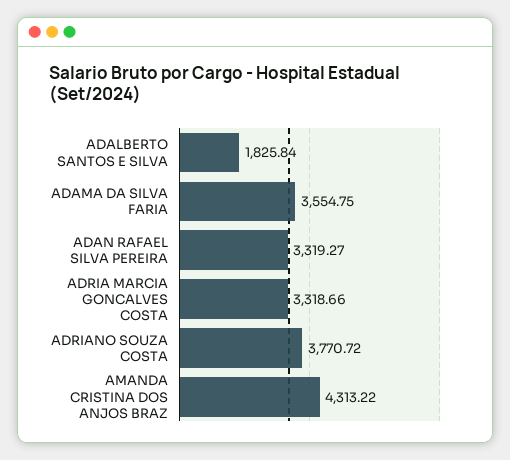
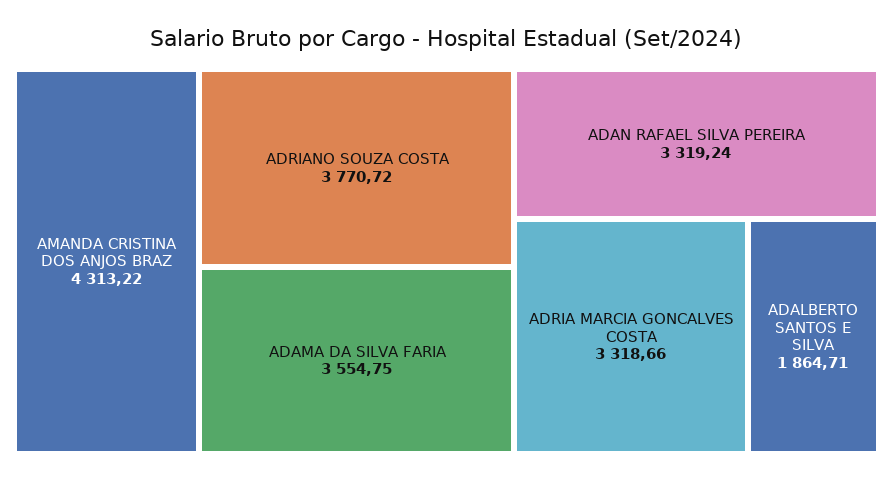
ADALBERTO SANTOS E SILVA: 1825.84 -> 1864.71
ADAN RAFAEL SILVA PEREIRA: 3319.27 -> 3319.24

